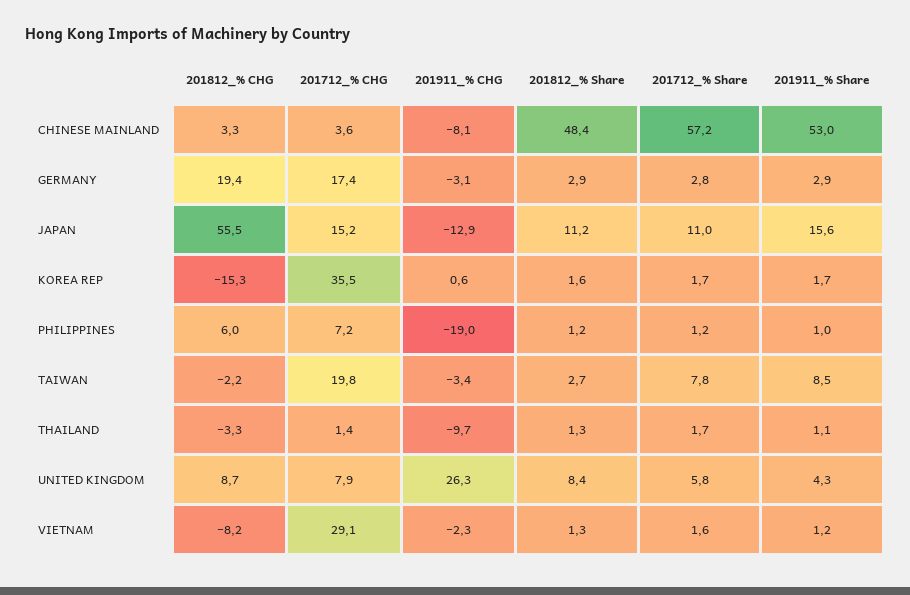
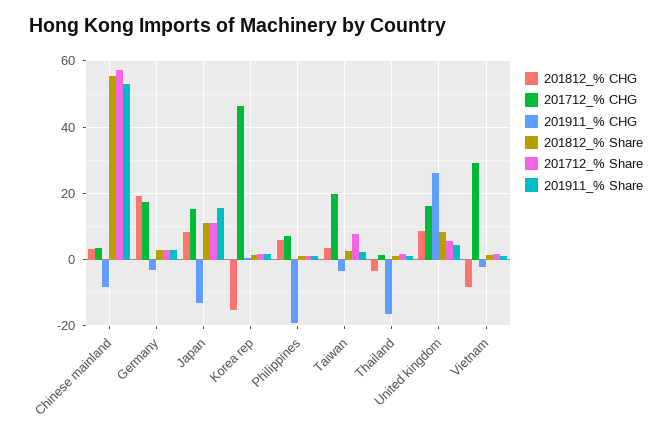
201812_% Share, CHINESE MAINLAND: 48.4 -> 56
201812_% CHG, JAPAN: 55.5 -> 8
201712_% CHG, KOREA REP: 35.5 -> 46
201812_% CHG, TAIWAN: -2.2 -> 4
201911_% Share, TAIWAN: 8.5 -> 2
201911_% CHG, THAILAND: -9.7 -> -16
201712_% CHG, UNITED KINGDOM: 7.9 -> 16

